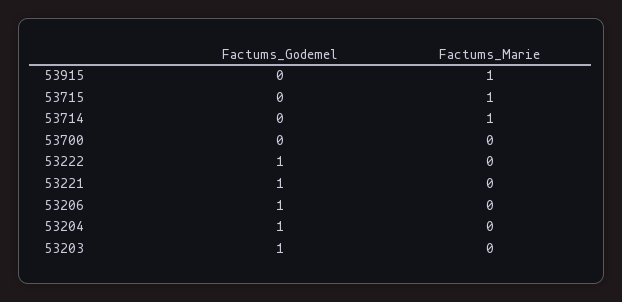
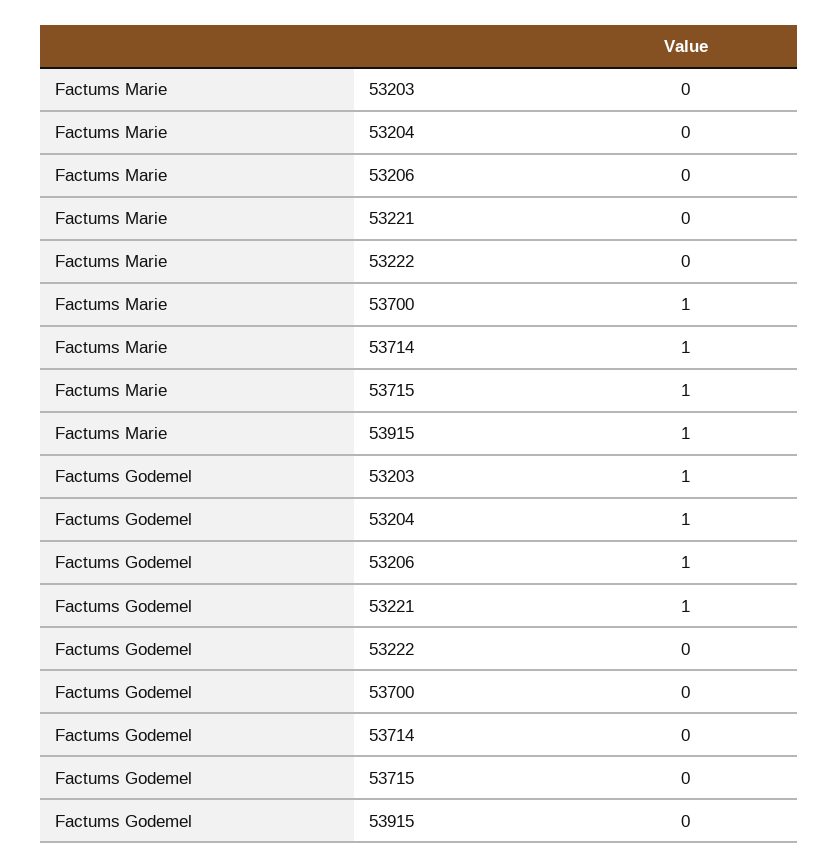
Factums_Marie, 53700: 0 -> 1
Factums_Godemel, 53222: 1 -> 0

